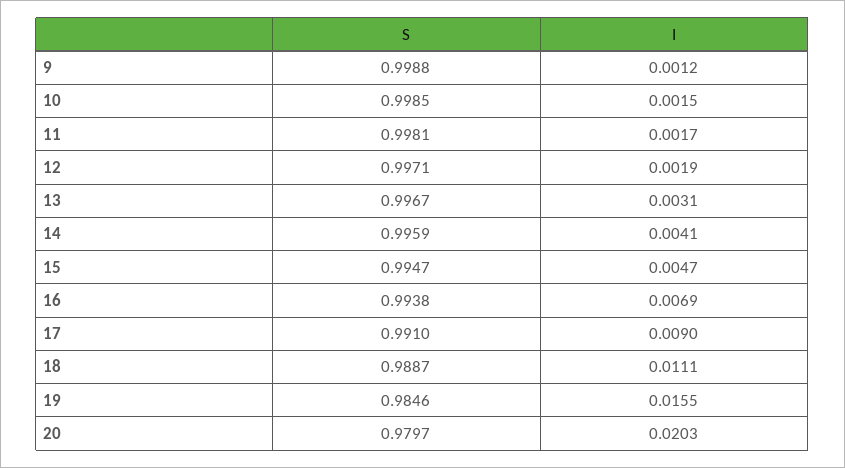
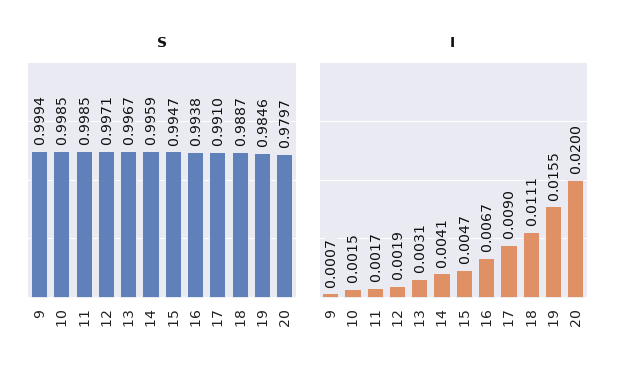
S, 9: 0.9988 -> 0.9994
I, 9: 0.0012 -> 0.0007
S, 11: 0.9981 -> 0.9985
I, 16: 0.0069 -> 0.0067
I, 20: 0.0203 -> 0.02

